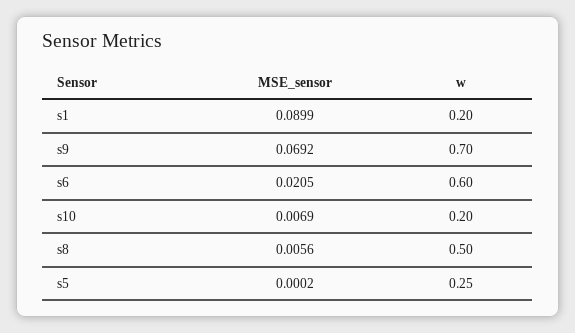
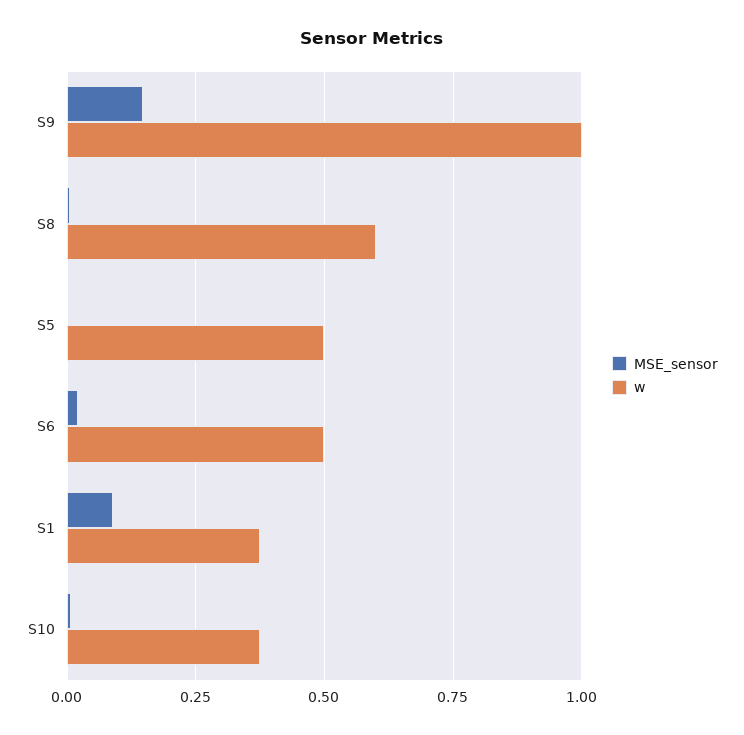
w, s1: 0.2 -> 0.375
MSE_sensor, s9: 0.0692 -> 0.15
w, s9: 0.7 -> 1
w, s6: 0.6 -> 0.5
w, s10: 0.2 -> 0.375
w, s8: 0.5 -> 0.6
w, s5: 0.25 -> 0.5

